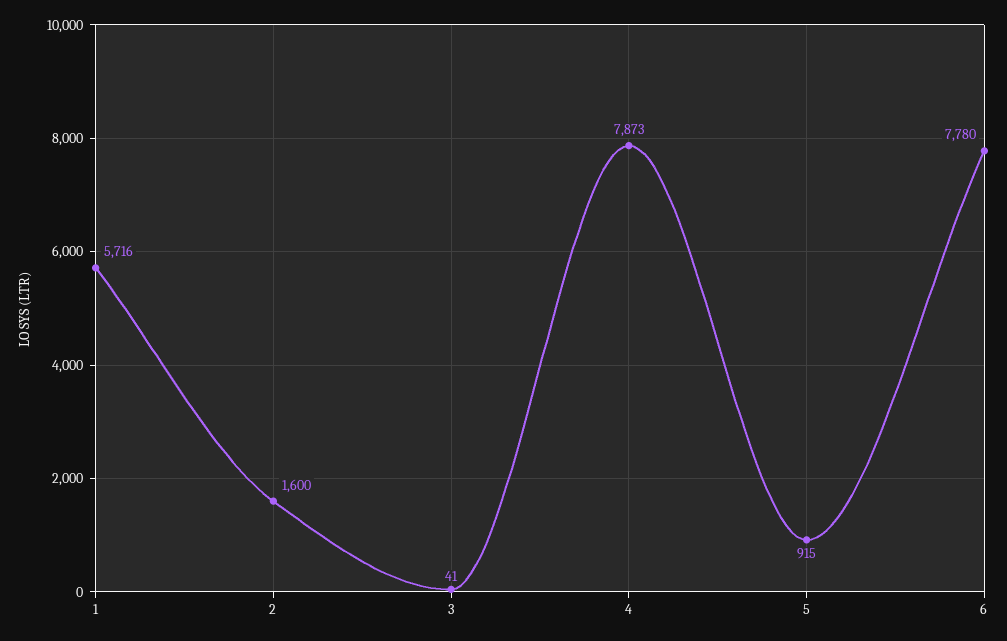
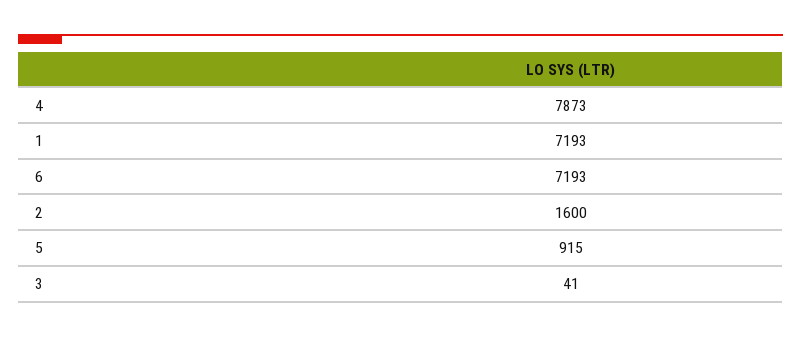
1: 5716 -> 7193
6: 7780 -> 7193

